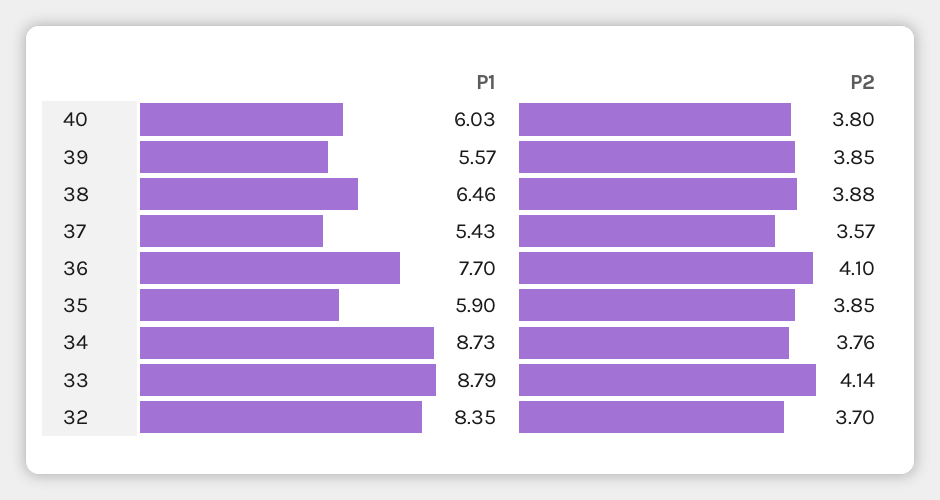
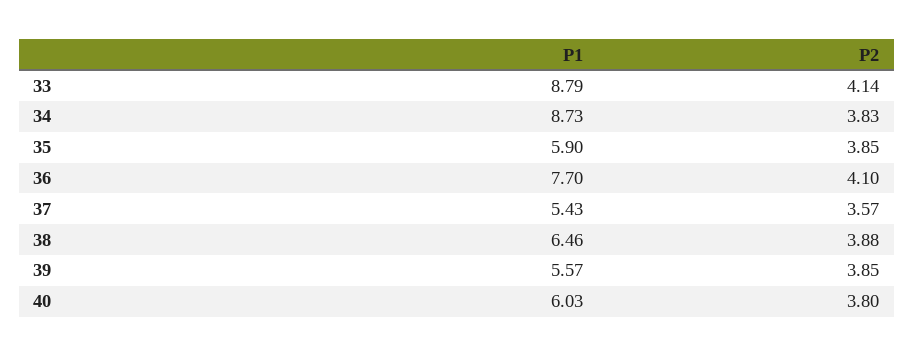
P2, 34: 3.76 -> 3.83
P1, 32: 8.35 -> none
P2, 32: 3.7 -> none

